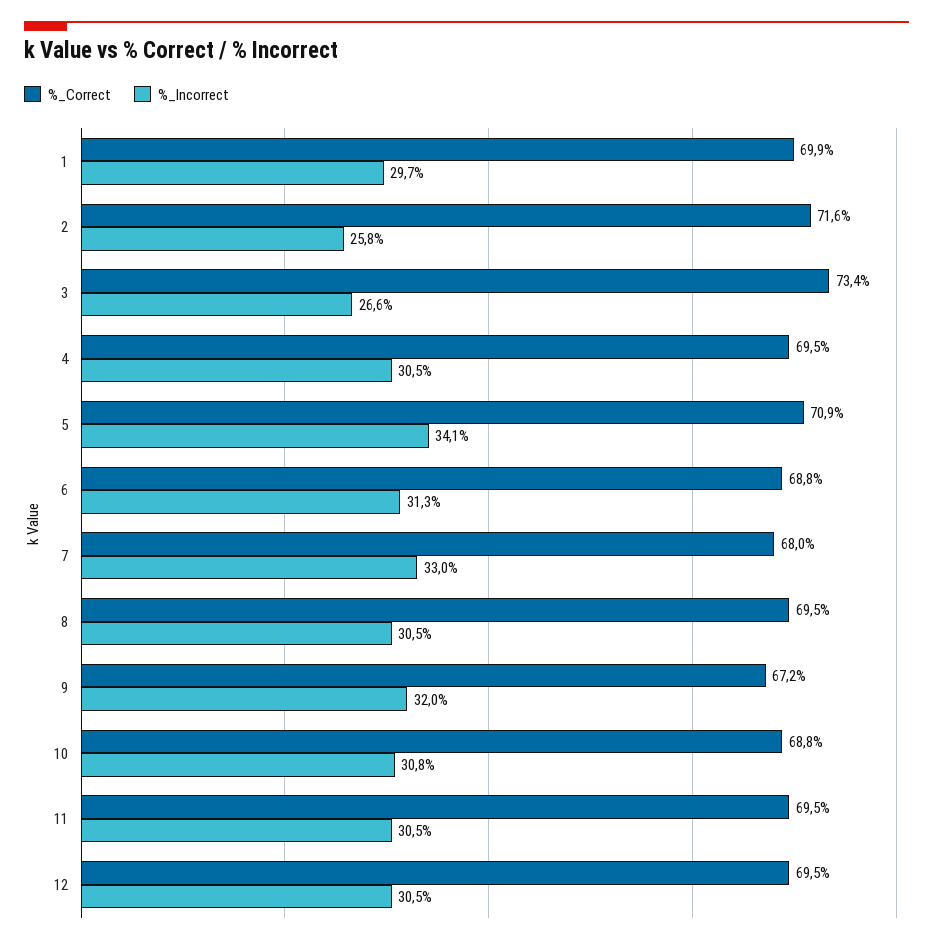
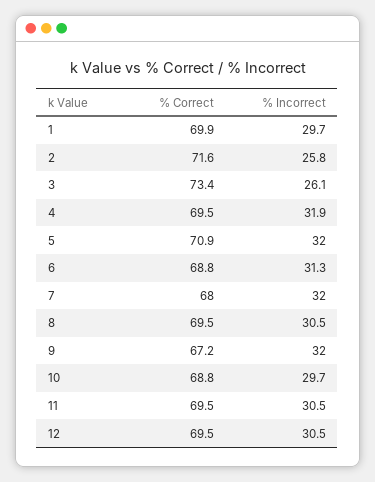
%_Incorrect, 3: 26.6 -> 26.1
%_Incorrect, 4: 30.5 -> 31.9
%_Incorrect, 5: 34.1 -> 32
%_Incorrect, 7: 33 -> 32
%_Incorrect, 10: 30.8 -> 29.7

